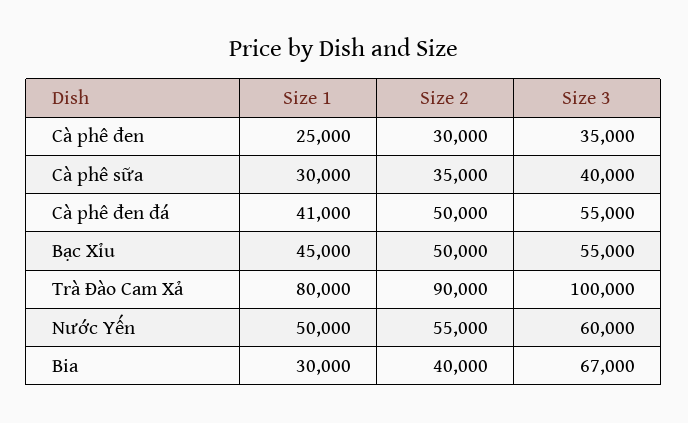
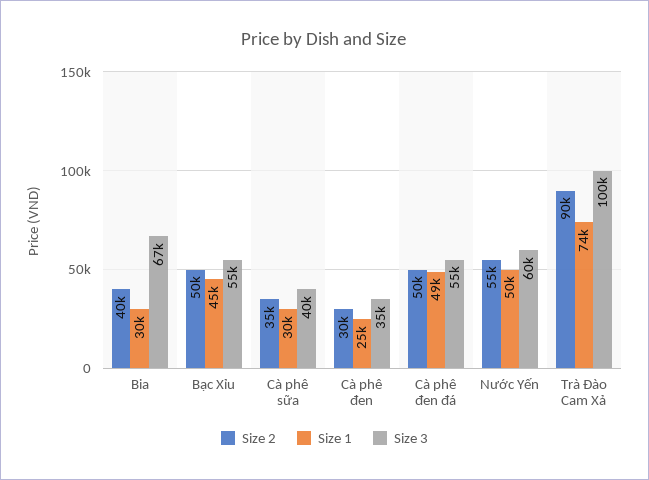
Size 1, Cà phê đen đá: 41000 -> 49000
Size 1, Trà Đào Cam Xả: 80000 -> 74000

